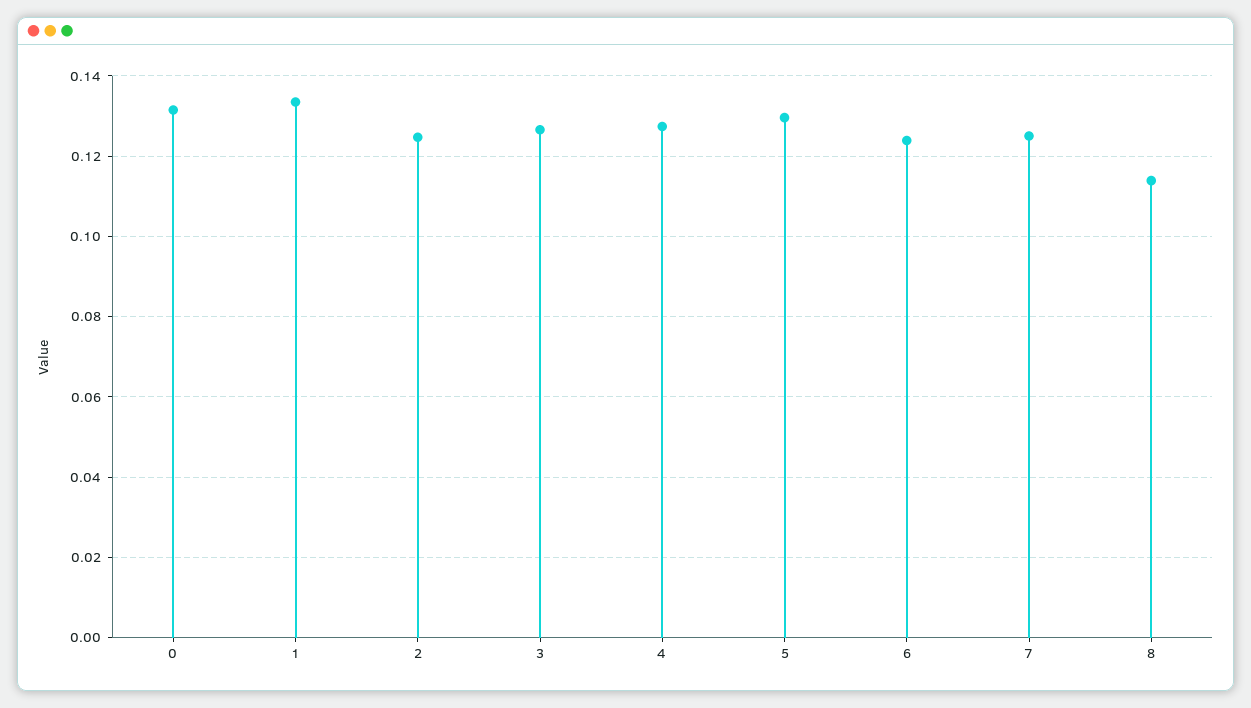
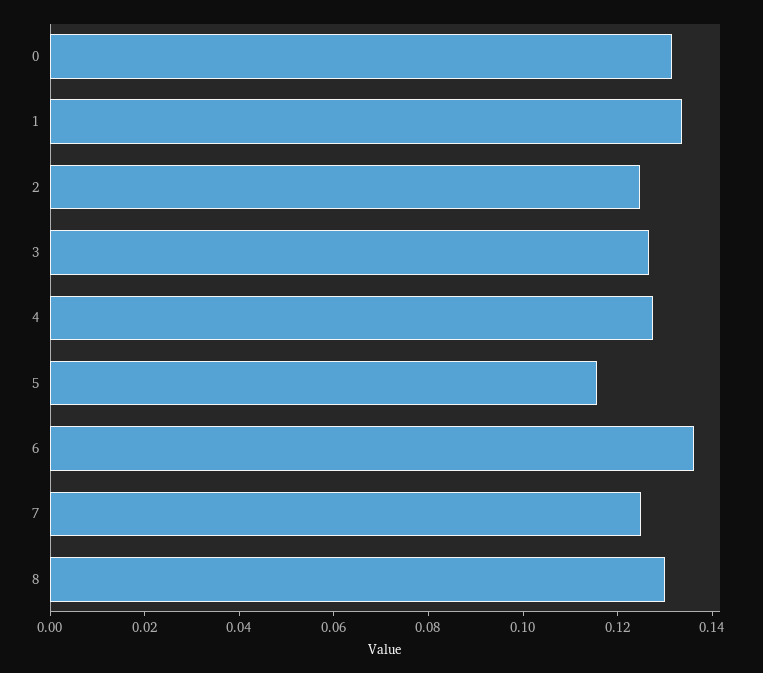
5: 0.13 -> 0.115
6: 0.124 -> 0.135
8: 0.114 -> 0.13

